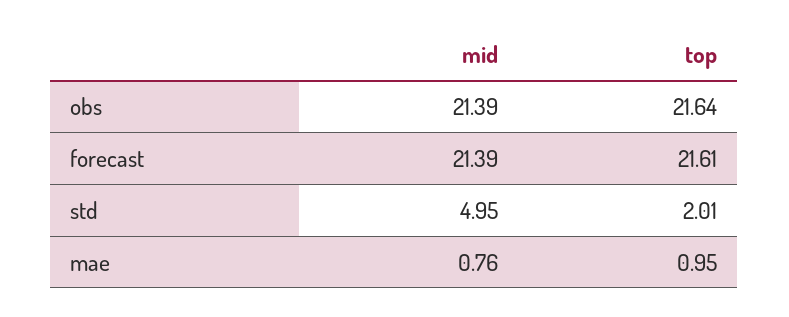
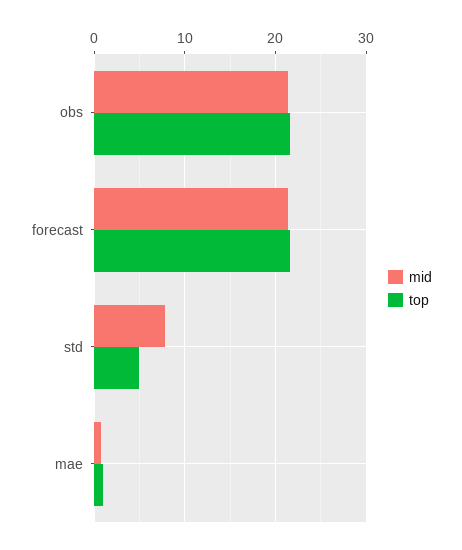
mid, std: 4.95 -> 8
top, std: 2.01 -> 5

